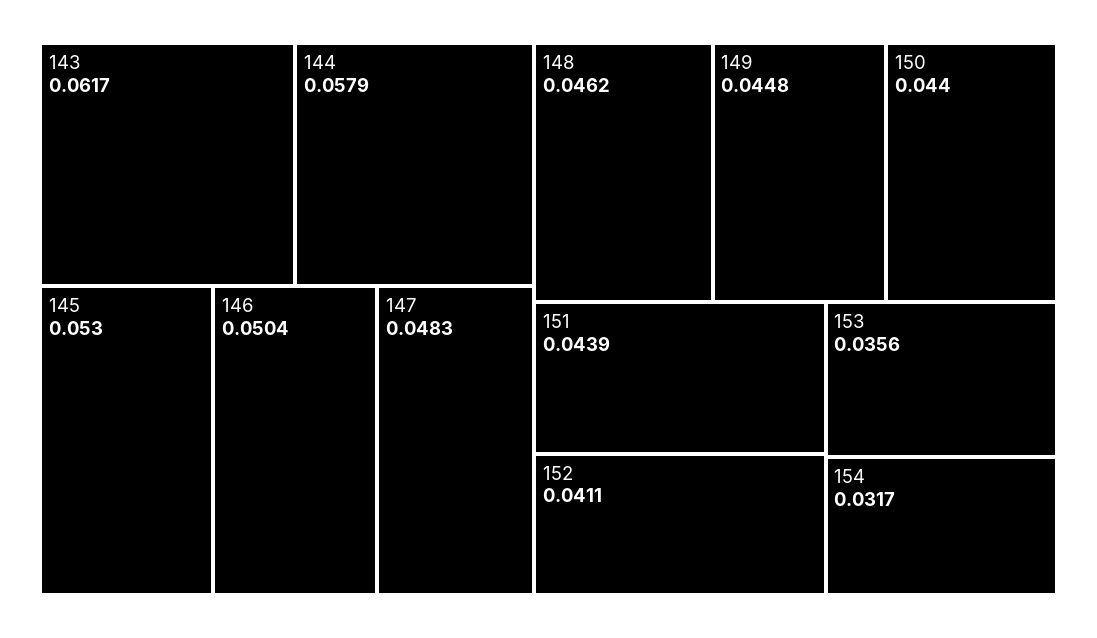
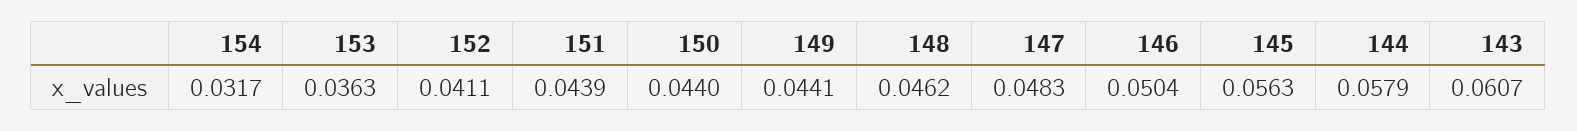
143: 0.0617 -> 0.0607
145: 0.053 -> 0.0563
149: 0.0448 -> 0.0441
153: 0.0356 -> 0.0363

